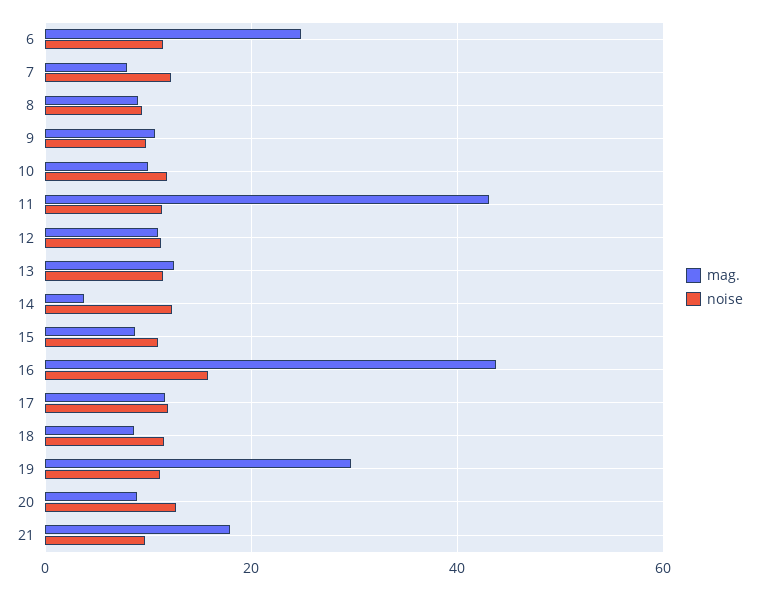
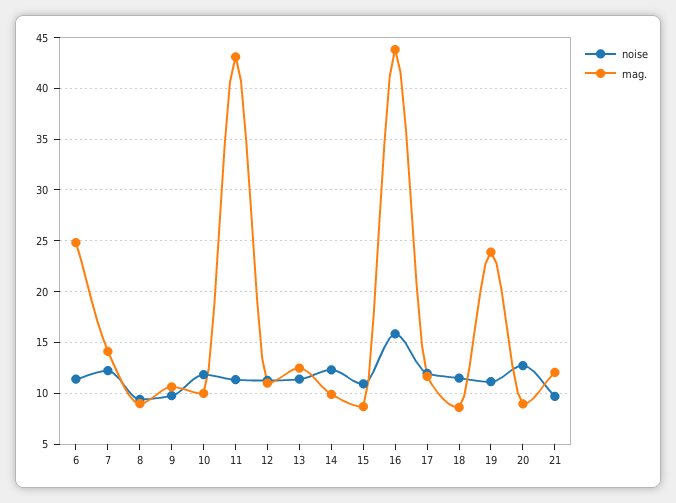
mag., 7: 8 -> 14
mag., 14: 4 -> 10
mag., 19: 30 -> 24
mag., 21: 18 -> 12

